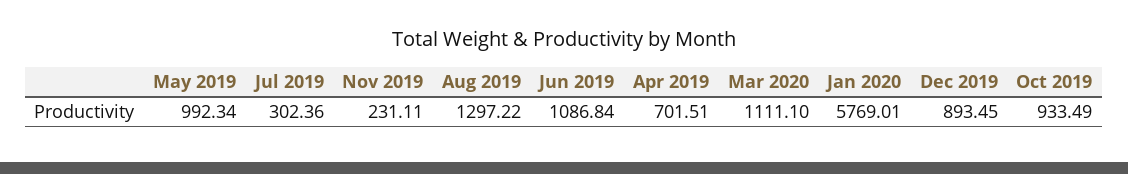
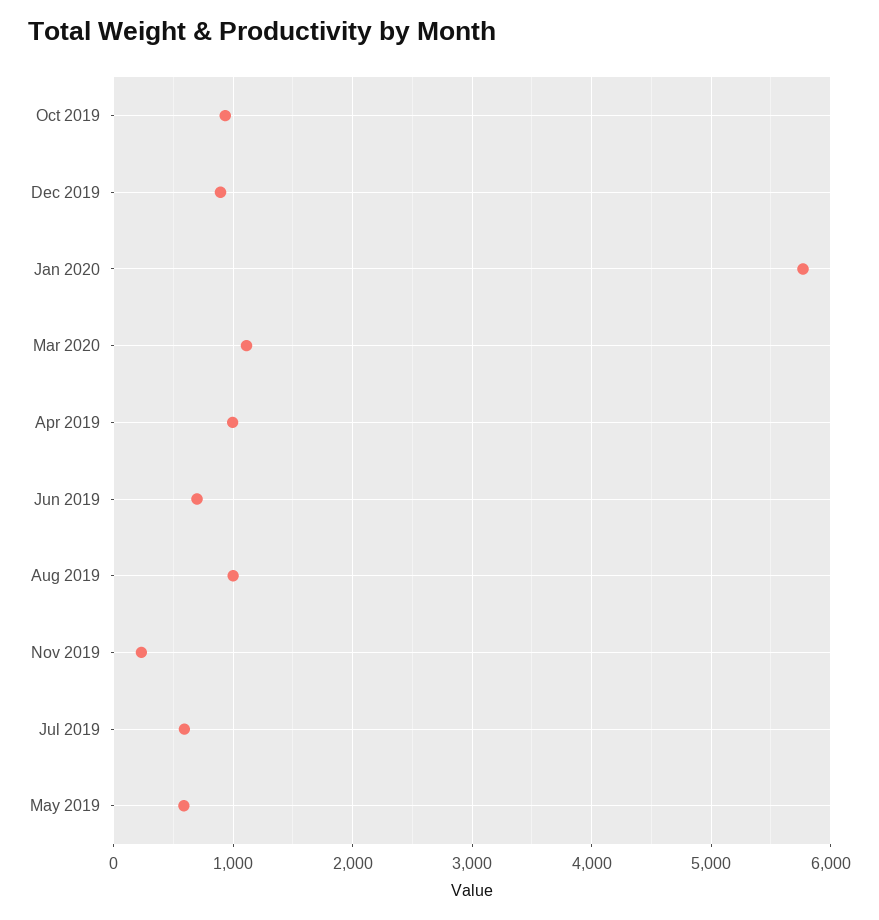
May 2019: 992.34 -> 600
Jul 2019: 302.36 -> 600
Aug 2019: 1297.22 -> 1000
Jun 2019: 1086.84 -> 700
Apr 2019: 701.51 -> 1000

